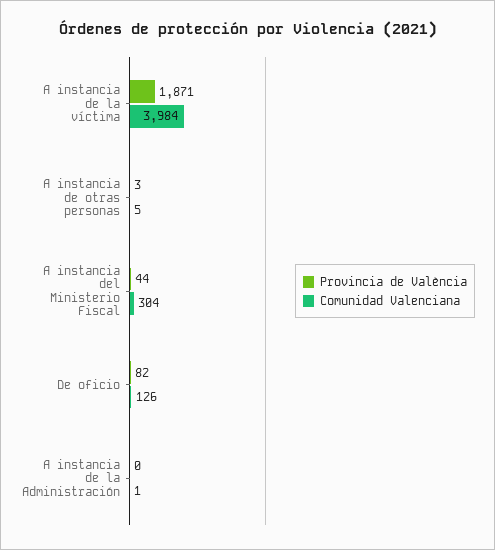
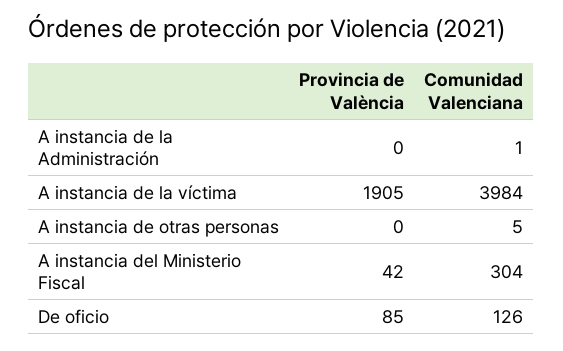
Provincia de València, A instancia de la víctima: 1871 -> 1905
Provincia de València, A instancia de otras personas: 3 -> 0
Provincia de València, A instancia del Ministerio Fiscal: 44 -> 42
Provincia de València, De oficio: 82 -> 85

